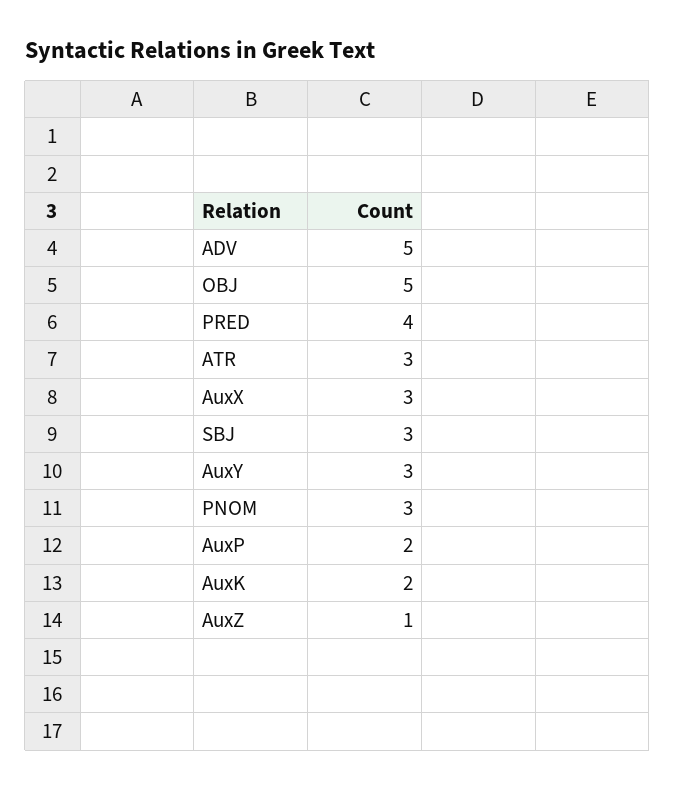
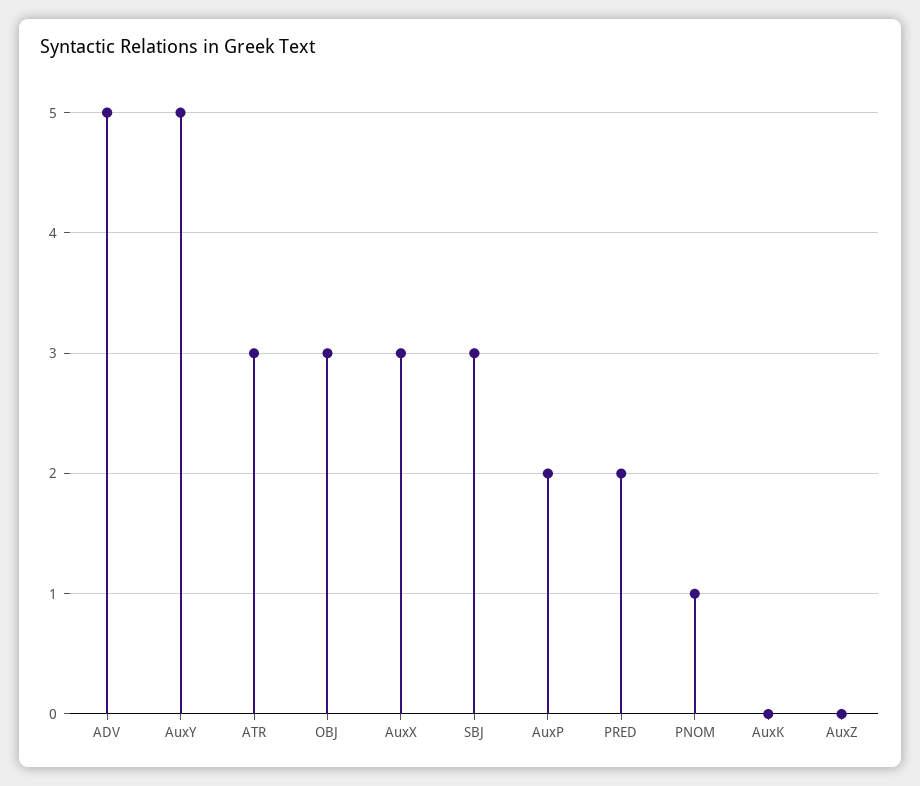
OBJ: 5 -> 3
PRED: 4 -> 2
AuxY: 3 -> 5
PNOM: 3 -> 1
AuxK: 2 -> 0
AuxZ: 1 -> 0

